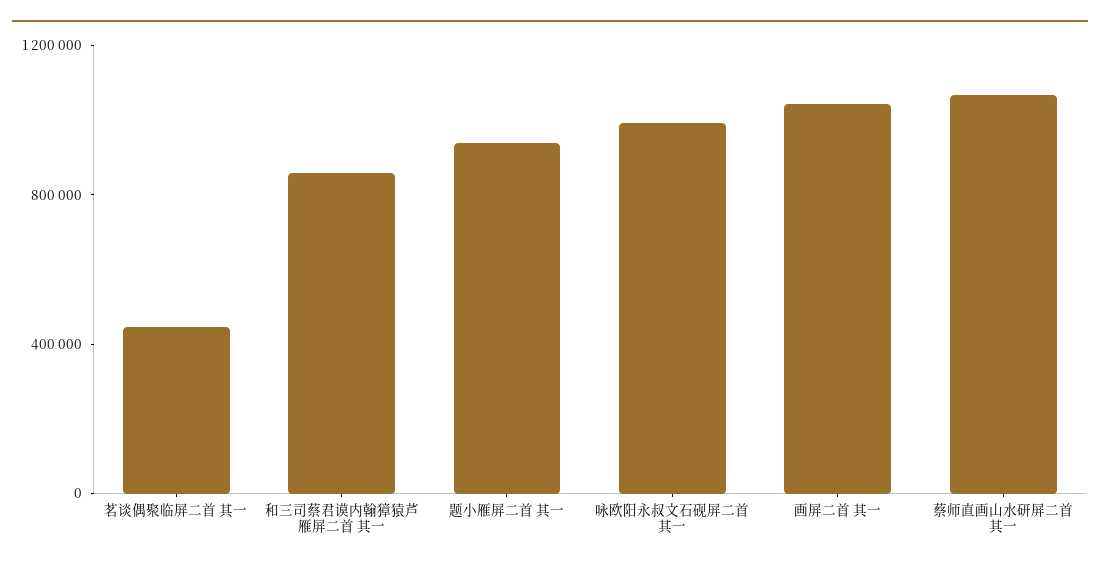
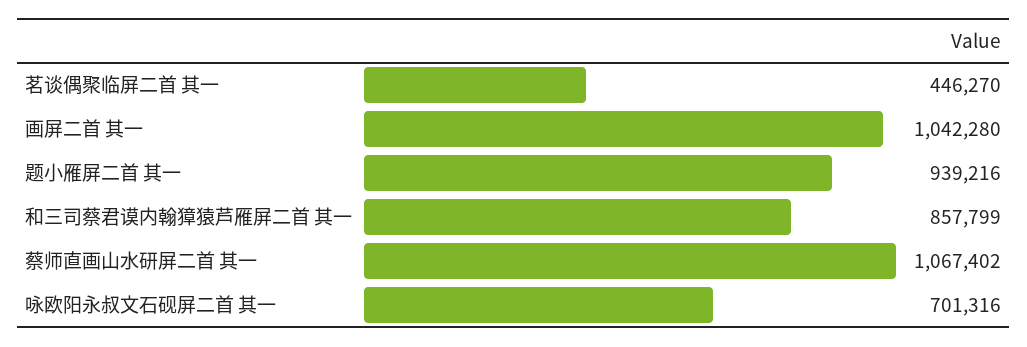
咏欧阳永叔文石砚屏二首 其一: 1000000 -> 701316

